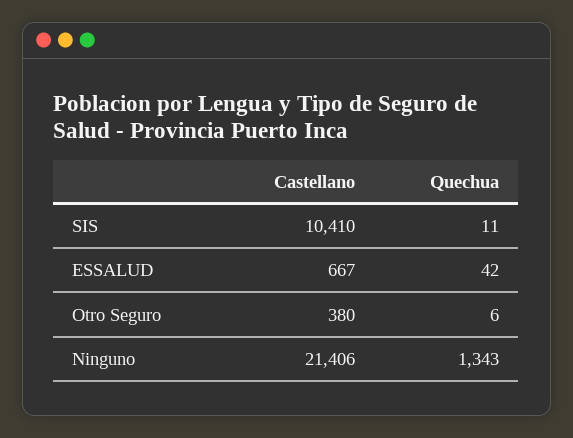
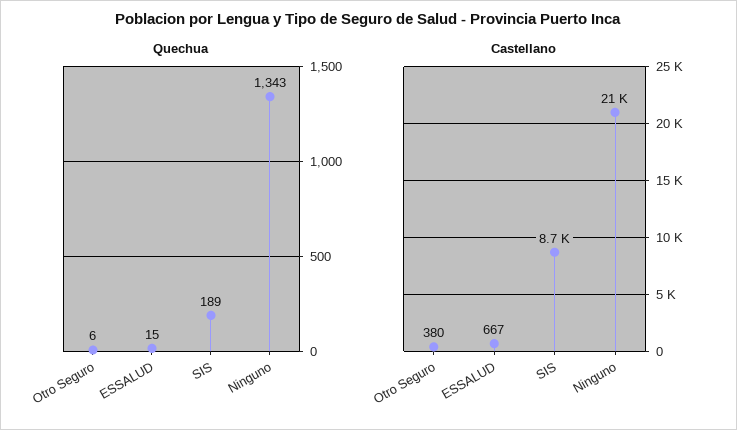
Castellano, SIS: 10410 -> 8700
Quechua, SIS: 11 -> 189
Quechua, ESSALUD: 42 -> 15

